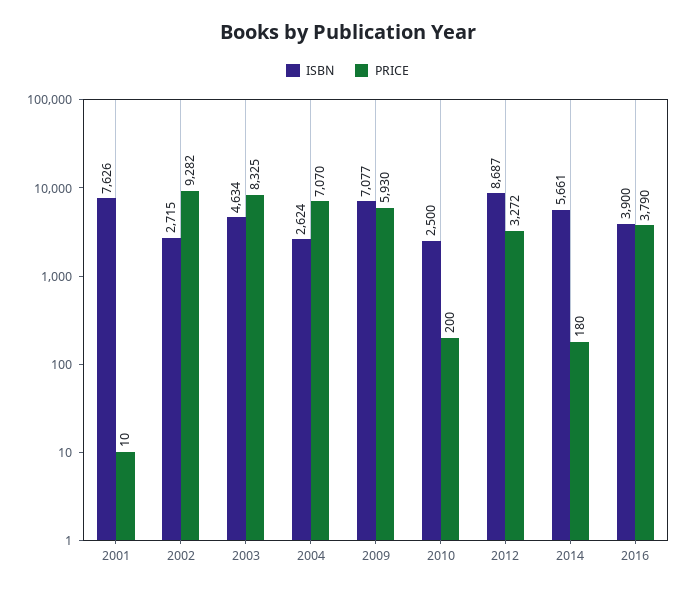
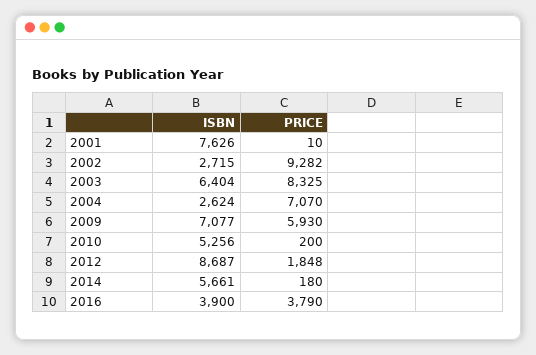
ISBN, 2003: 4634 -> 6404
ISBN, 2010: 2500 -> 5256
PRICE, 2012: 3272 -> 1848

